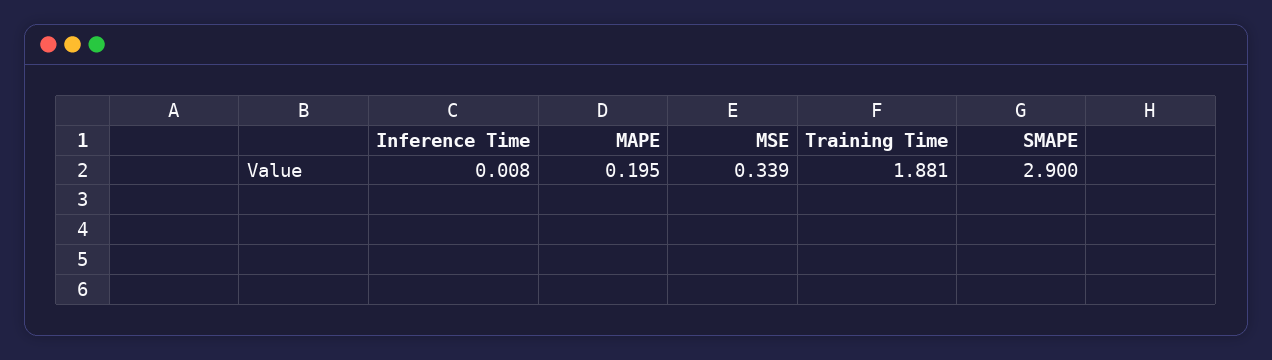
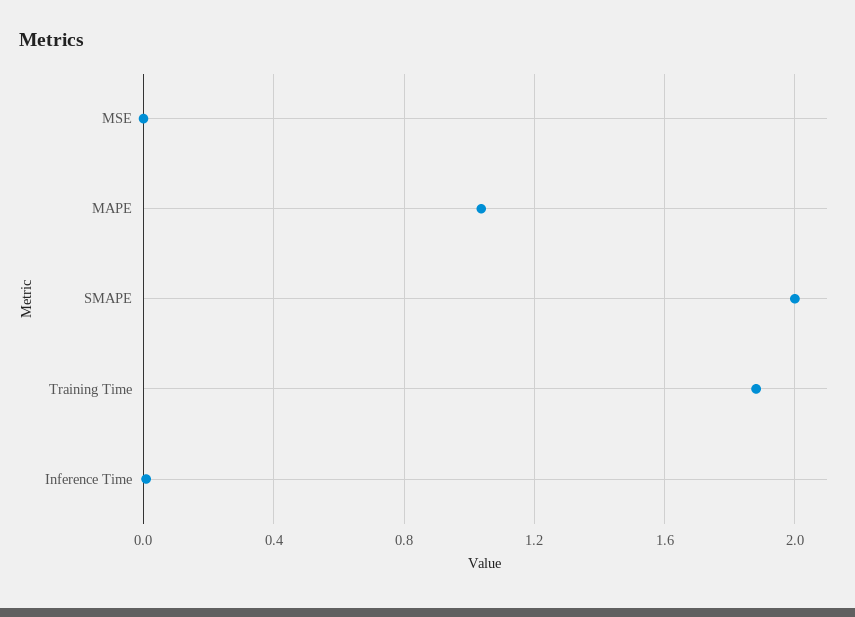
MAPE: 0.195 -> 1.05
MSE: 0.339 -> 0
SMAPE: 2.9 -> 2

